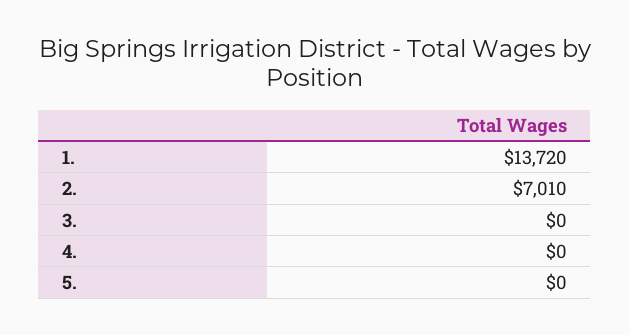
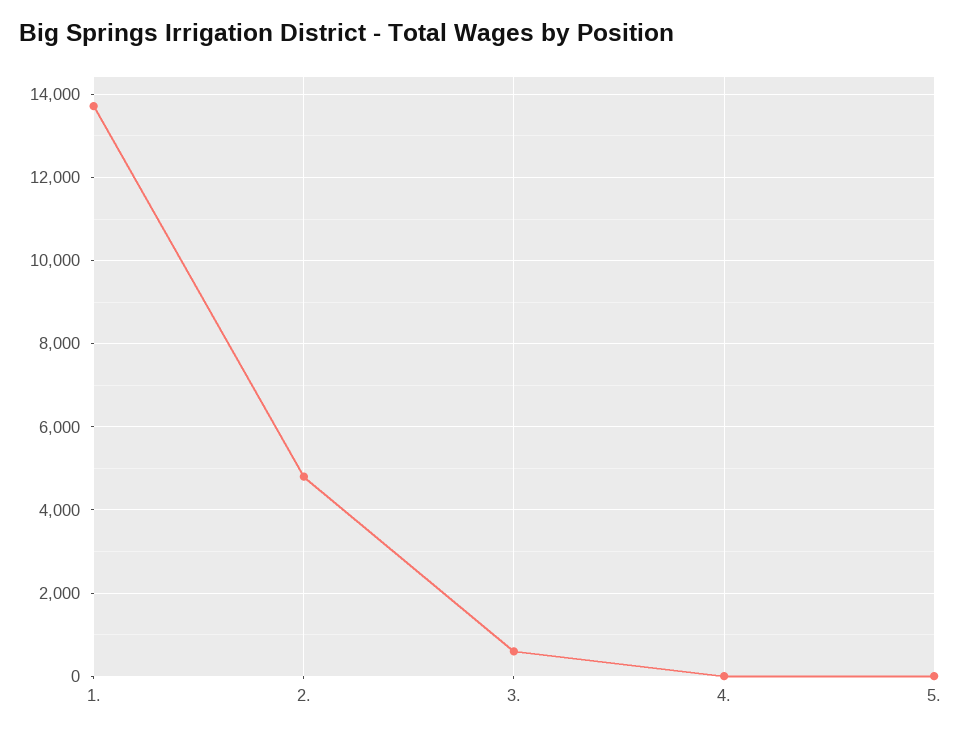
2.: 7010 -> 4800
3.: 0 -> 600

